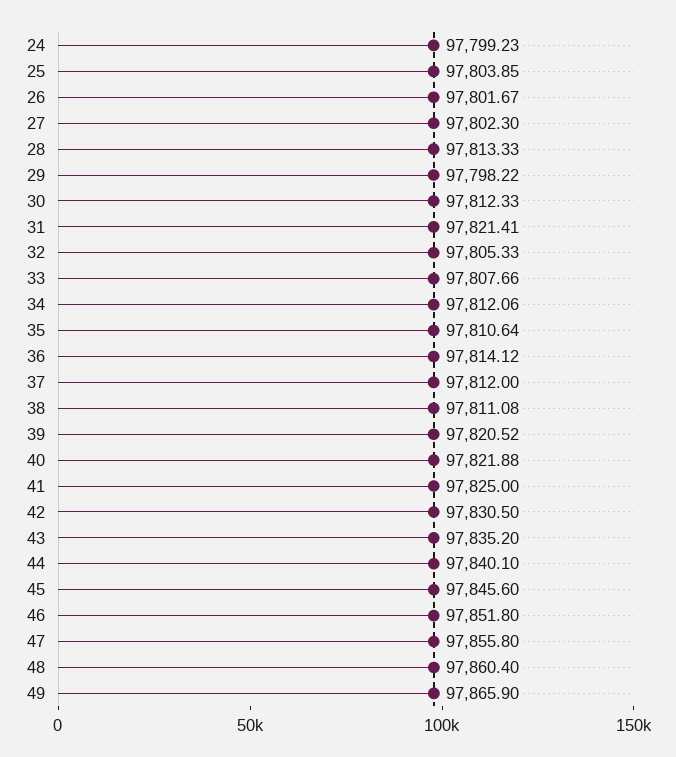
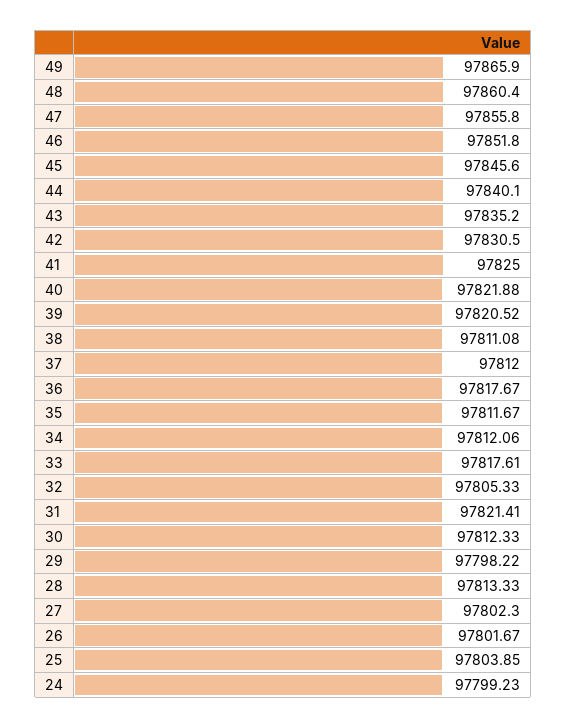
33: 97807.66 -> 97817.61
35: 97810.64 -> 97811.67
36: 97814.12 -> 97817.67

